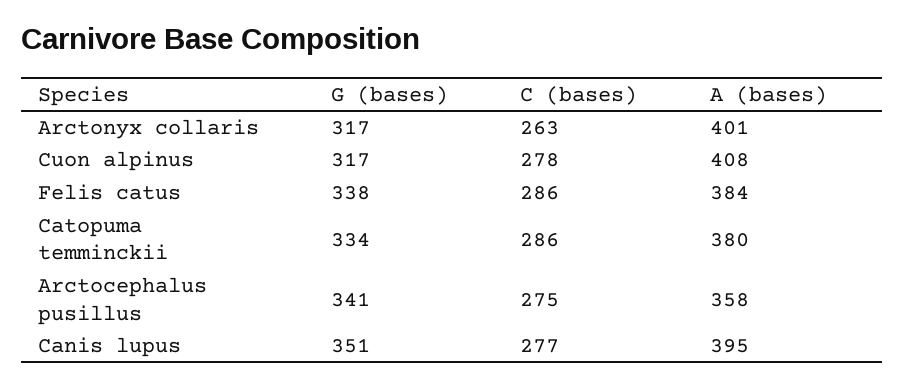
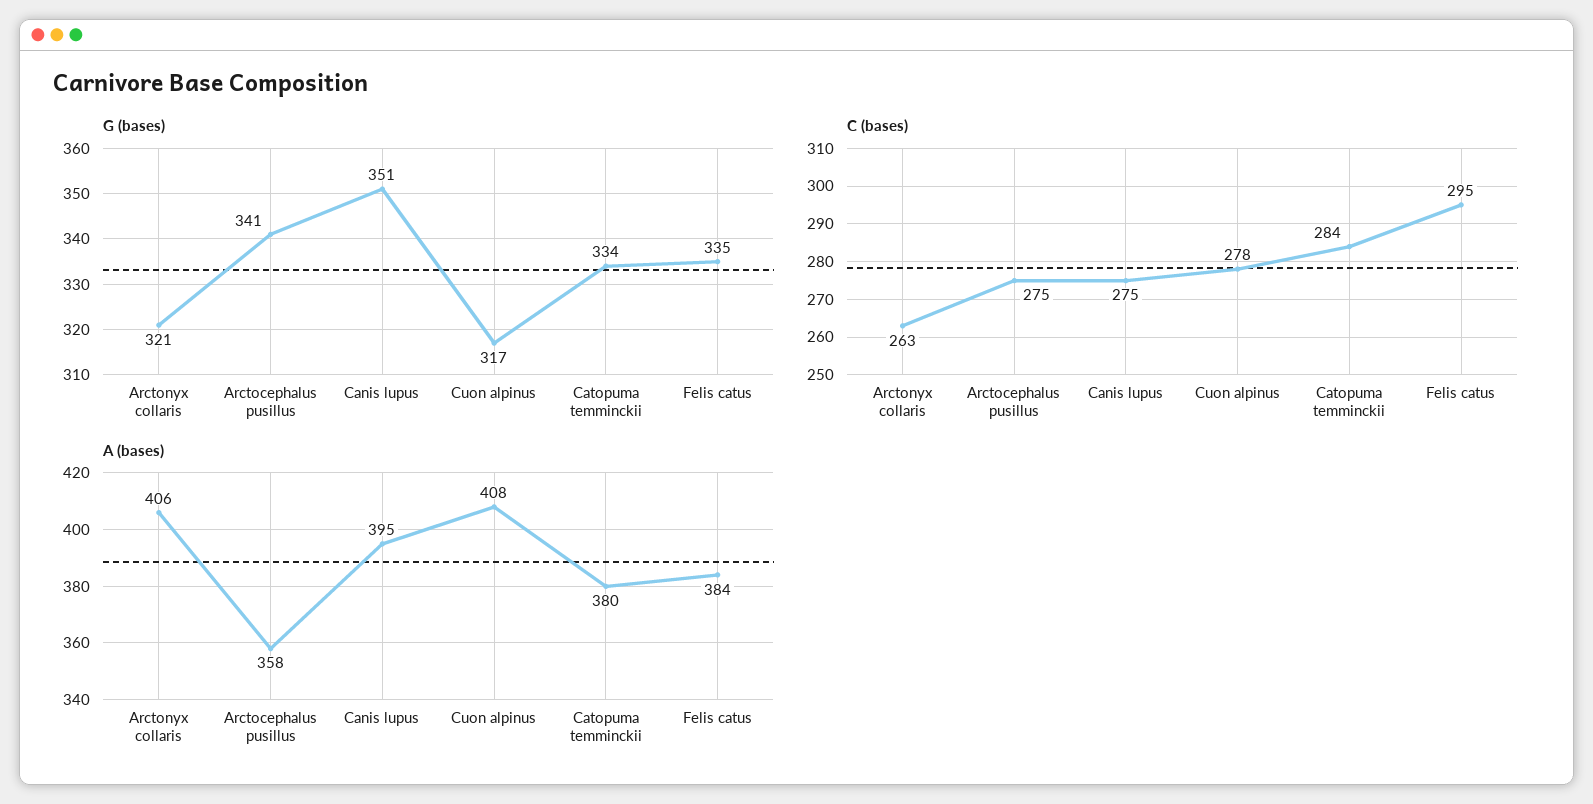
G (bases), Arctonyx collaris: 317 -> 321
A (bases), Arctonyx collaris: 401 -> 406
G (bases), Felis catus: 338 -> 335
C (bases), Felis catus: 286 -> 295
C (bases), Catopuma temminckii: 286 -> 284
C (bases), Canis lupus: 277 -> 275

